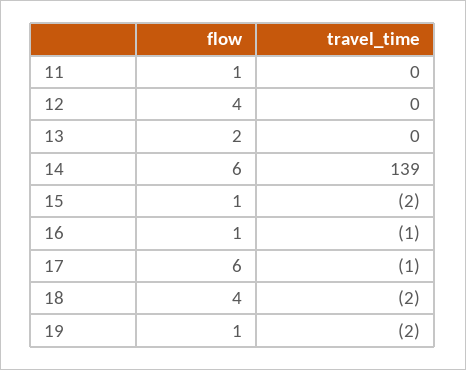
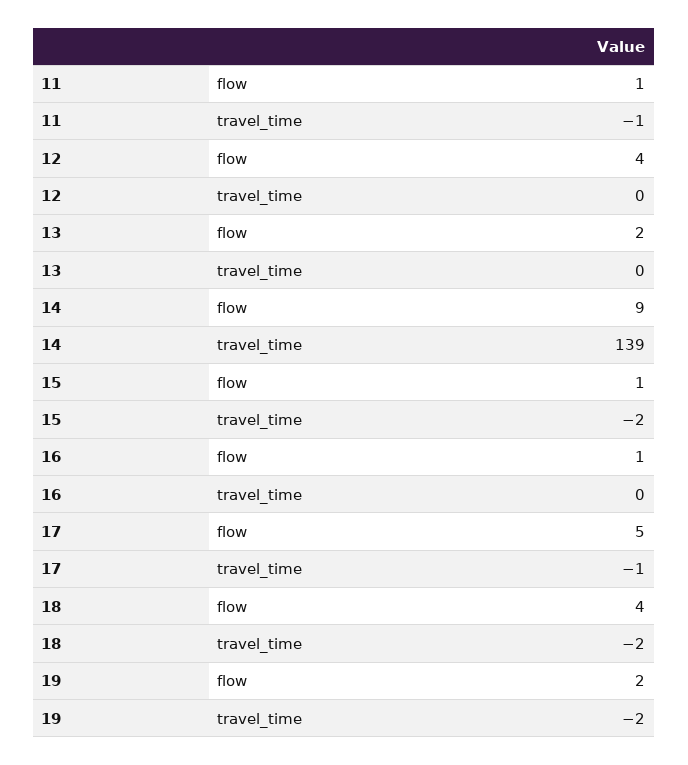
travel_time, 11: 0 -> -1
flow, 14: 6 -> 9
travel_time, 16: -1 -> 0
flow, 17: 6 -> 5
flow, 19: 1 -> 2

